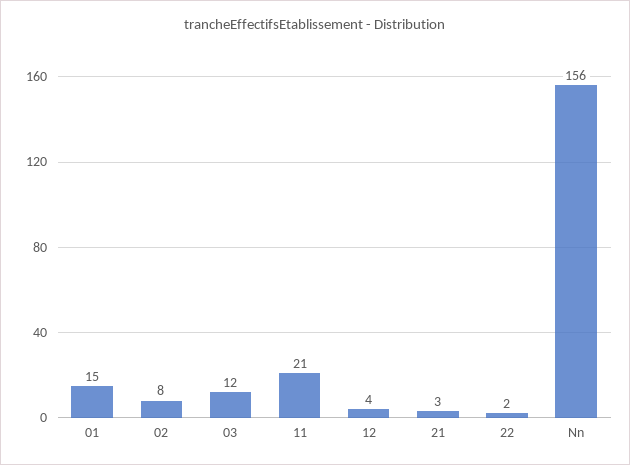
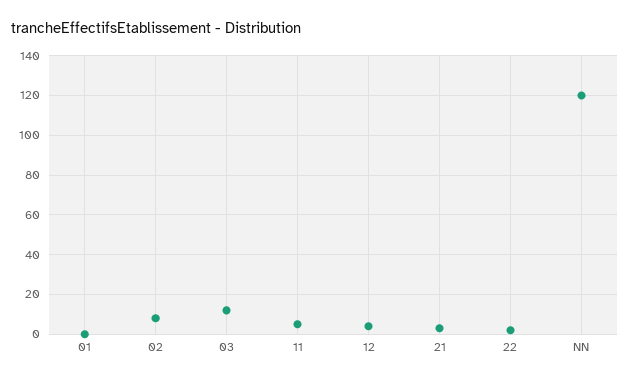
01: 15 -> 0
11: 21 -> 5
Nn: 156 -> 120

